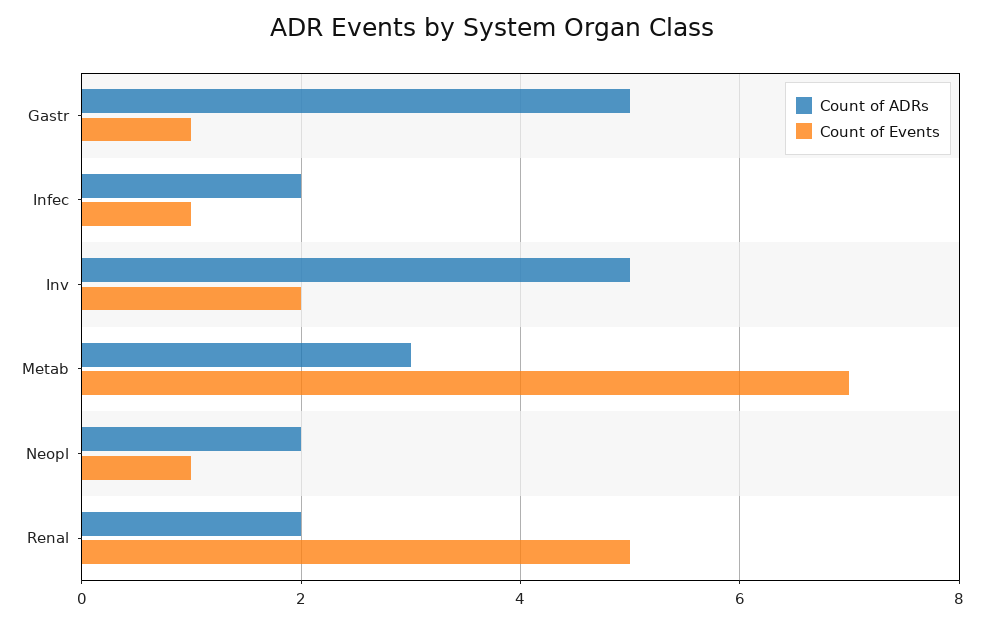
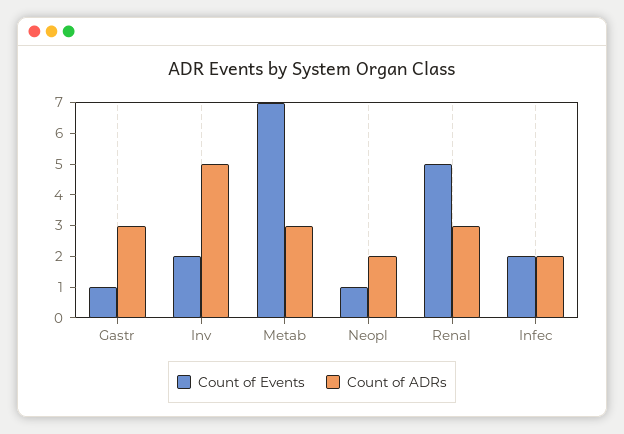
Count of ADRs, Gastr: 5 -> 3
Count of Events, Infec: 1 -> 2
Count of ADRs, Renal: 2 -> 3

